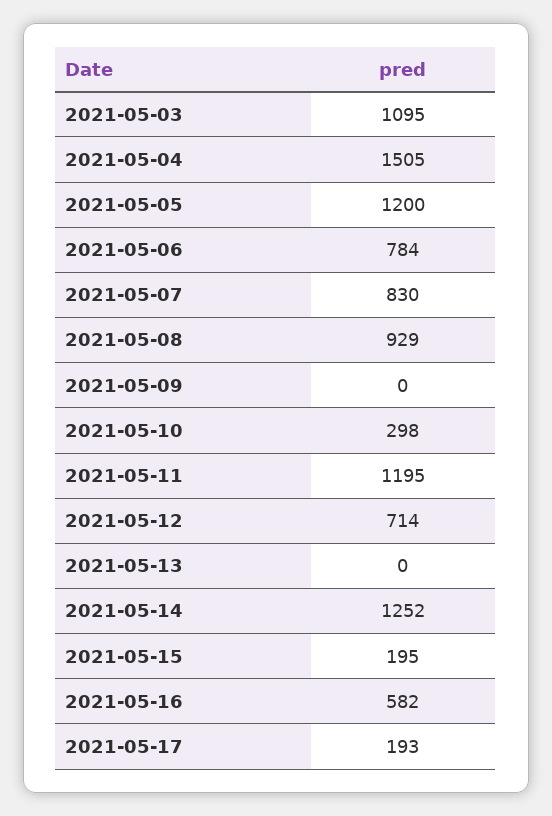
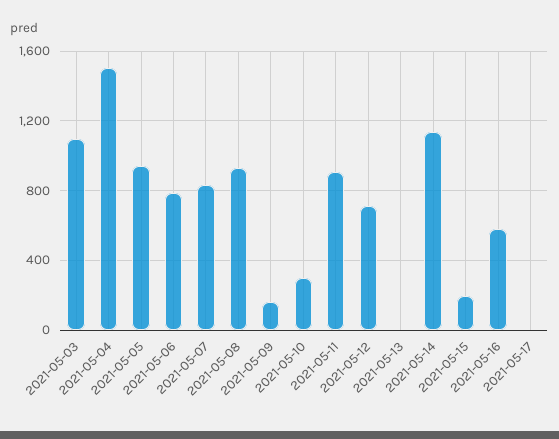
2021-05-05: 1200 -> 950
2021-05-09: 0 -> 150
2021-05-11: 1195 -> 900
2021-05-14: 1252 -> 1150
2021-05-17: 193 -> 0

